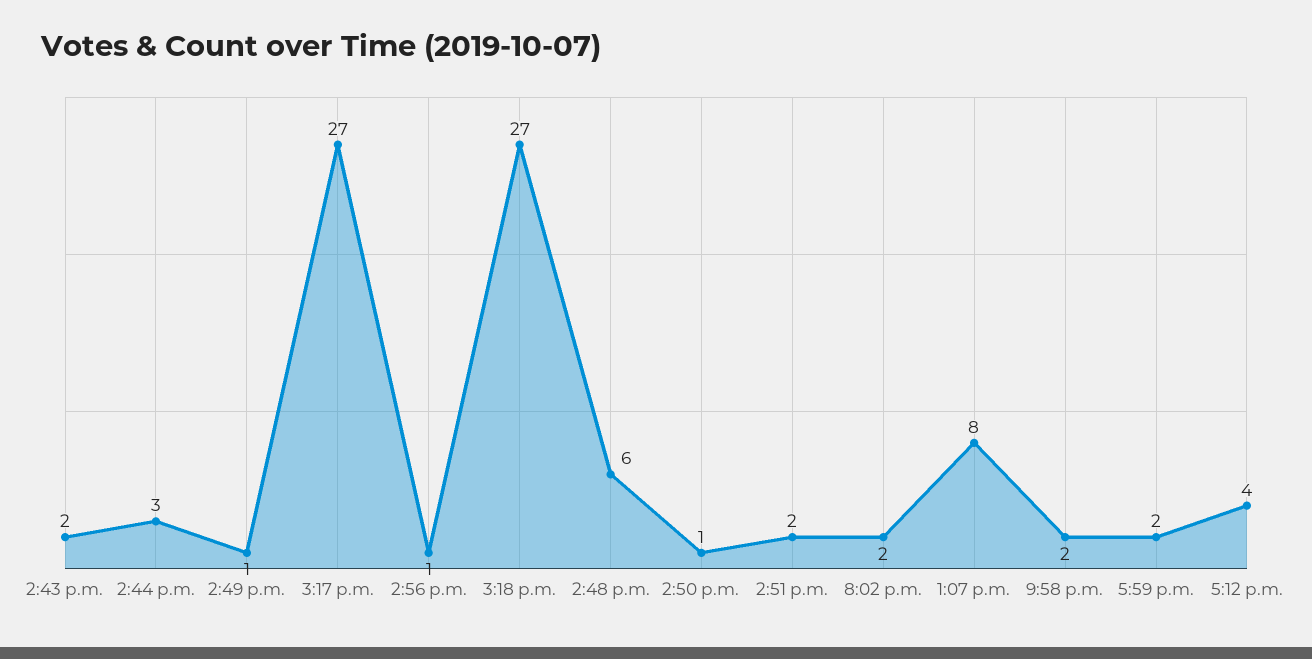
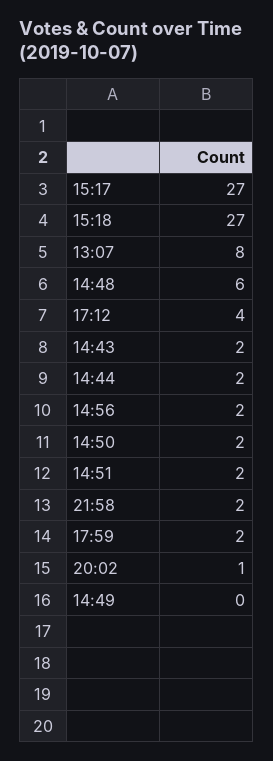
2:44 p.m.: 3 -> 2
2:49 p.m.: 1 -> 0
2:56 p.m.: 1 -> 2
2:50 p.m.: 1 -> 2
8:02 p.m.: 2 -> 1

